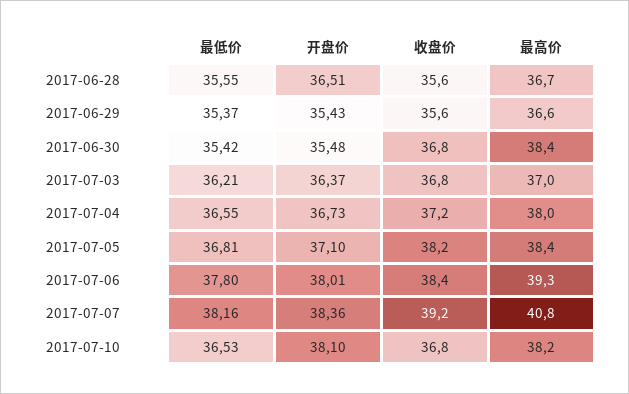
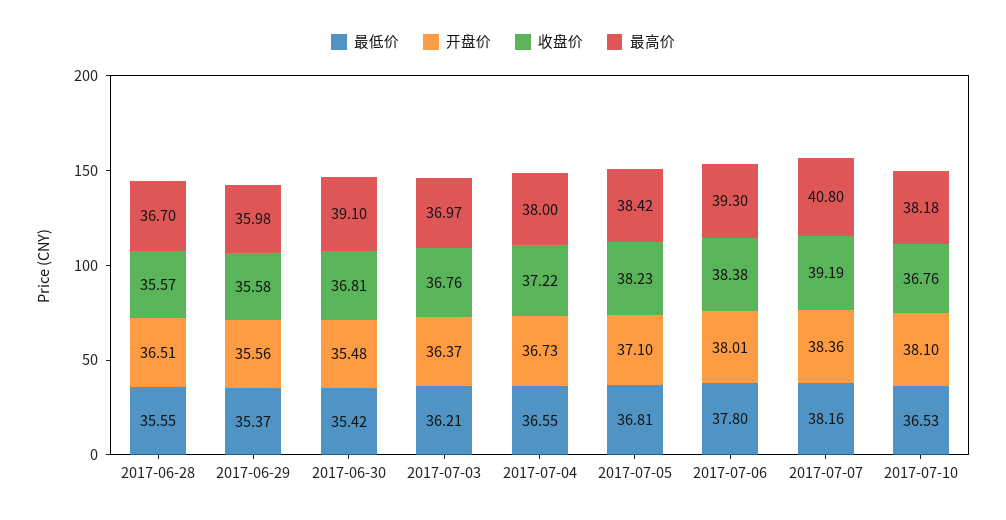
开盘价, 2017-06-29: 35.43 -> 35.56
最高价, 2017-06-29: 36.6 -> 35.98
最高价, 2017-06-30: 38.4 -> 39.1

